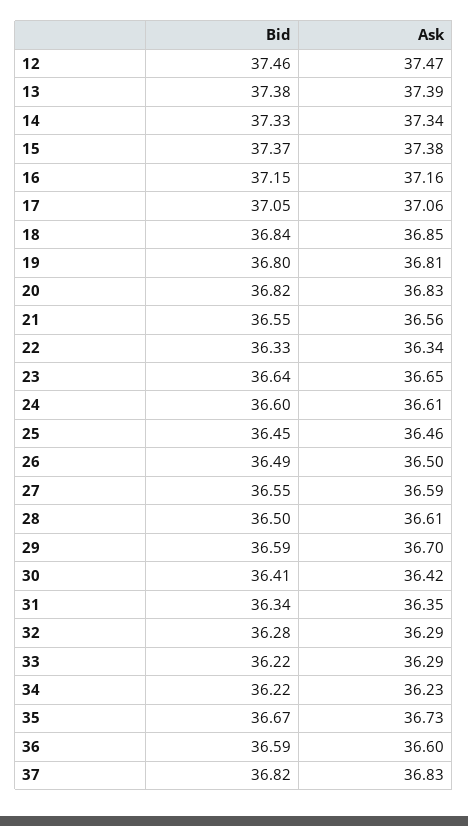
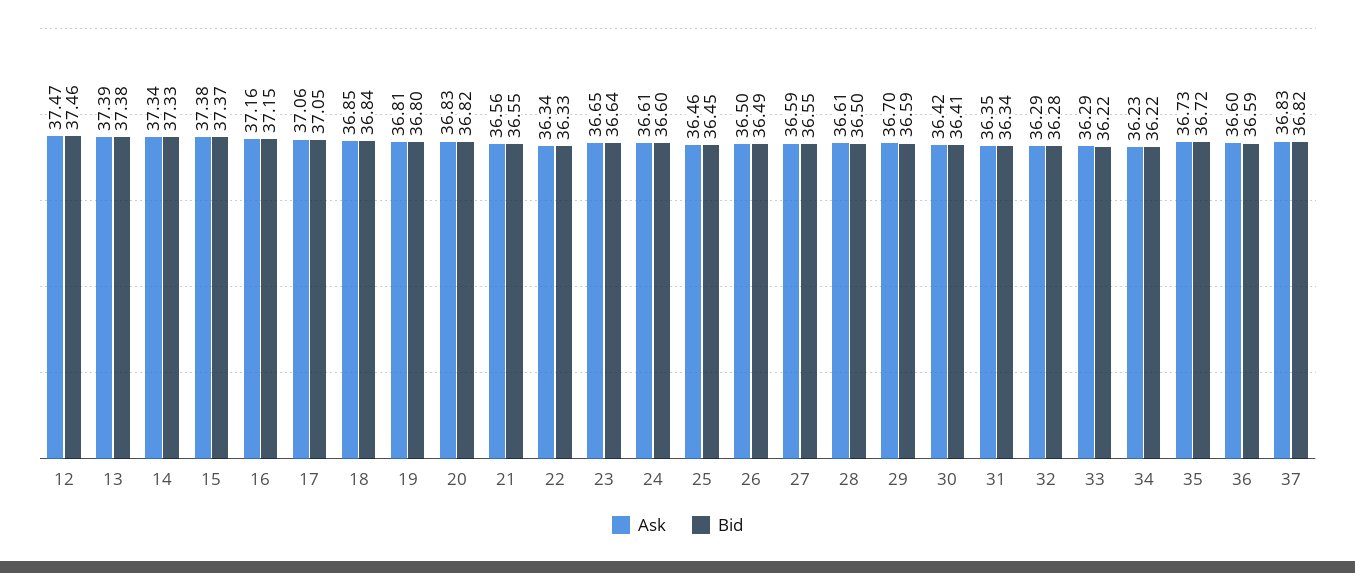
Bid, 35: 36.67 -> 36.72

